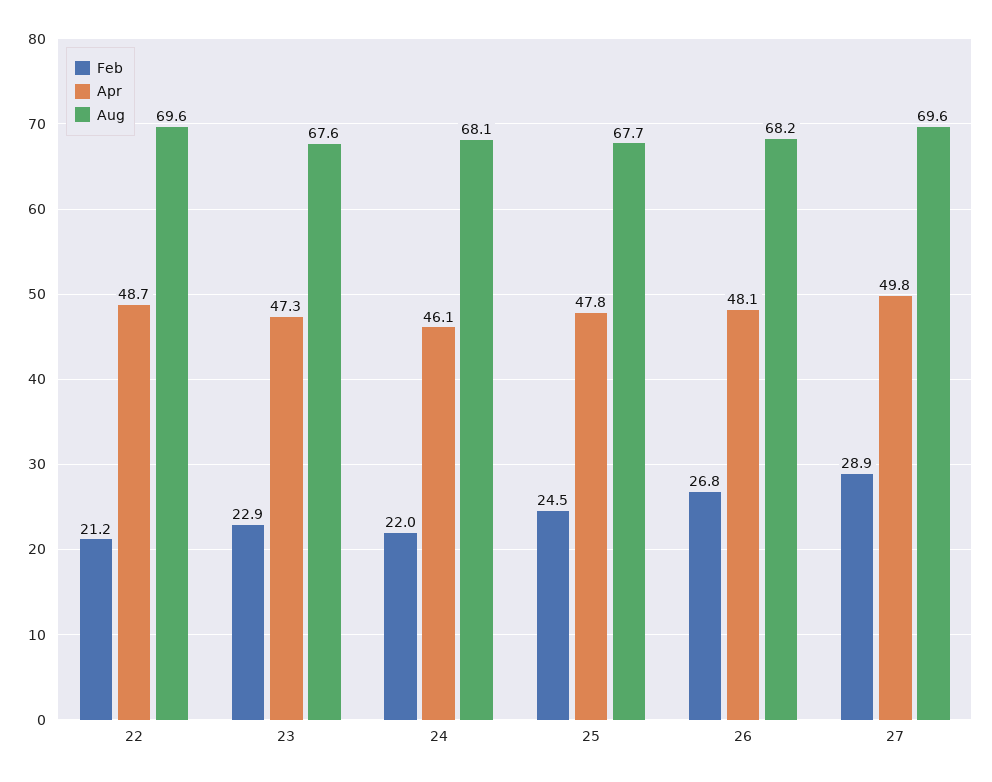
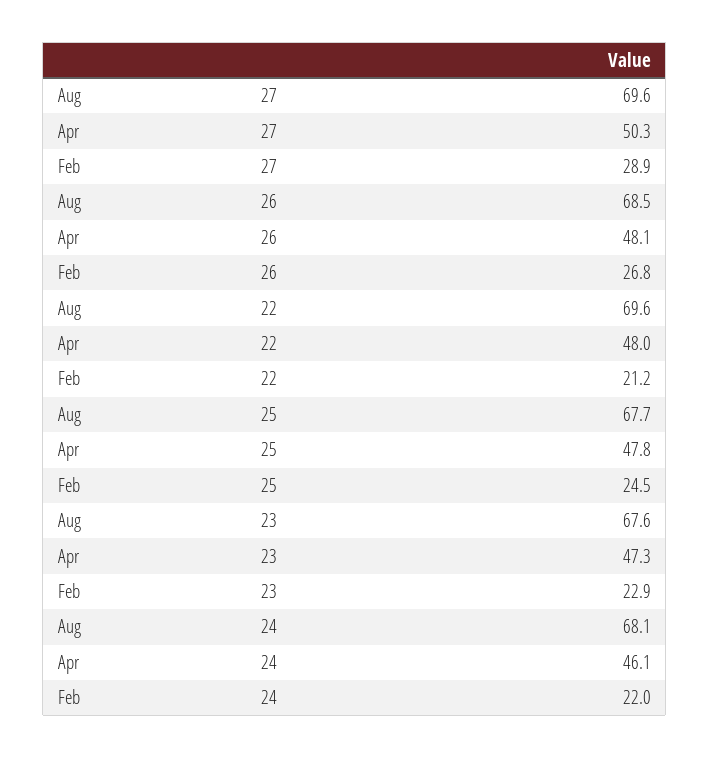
Apr, 22: 48.7 -> 48
Aug, 26: 68.2 -> 68.5
Apr, 27: 49.8 -> 50.3

